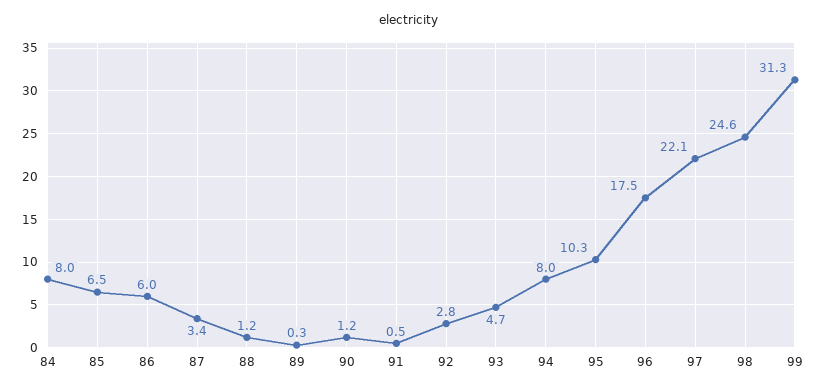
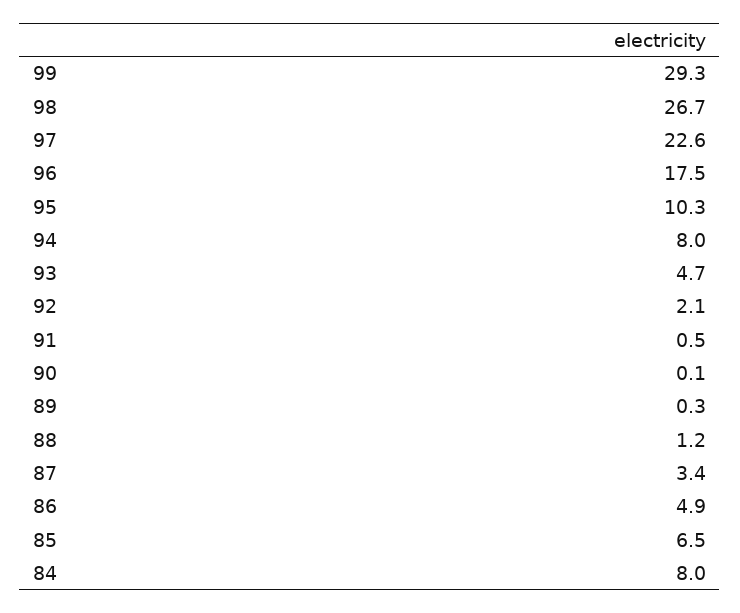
86: 6 -> 4.9
90: 1.2 -> 0.1
92: 2.8 -> 2.1
97: 22.1 -> 22.6
98: 24.6 -> 26.7
99: 31.3 -> 29.3

